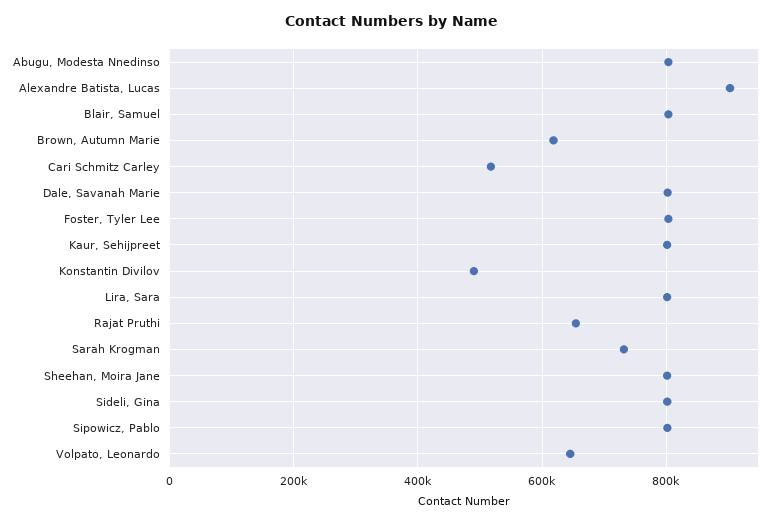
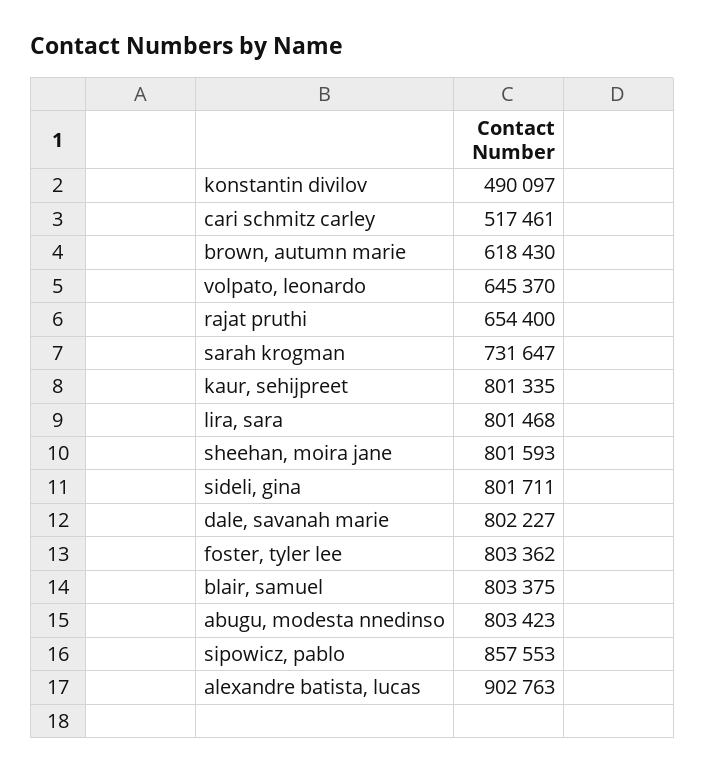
Sipowicz, Pablo: 800000 -> 857553

